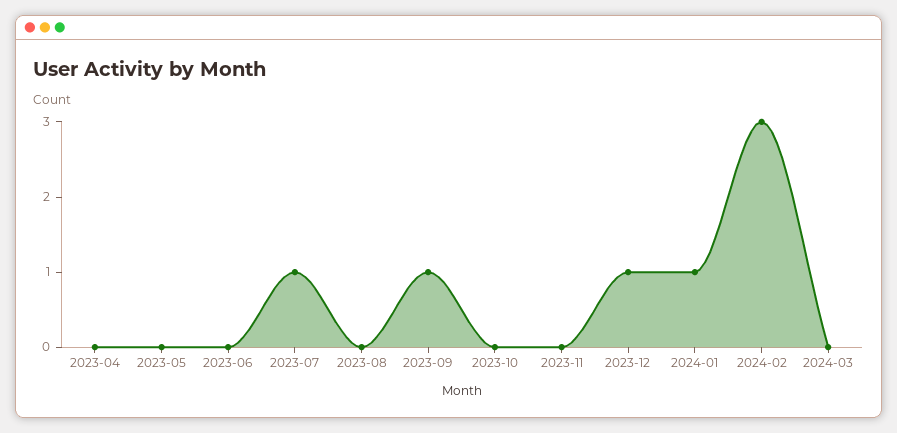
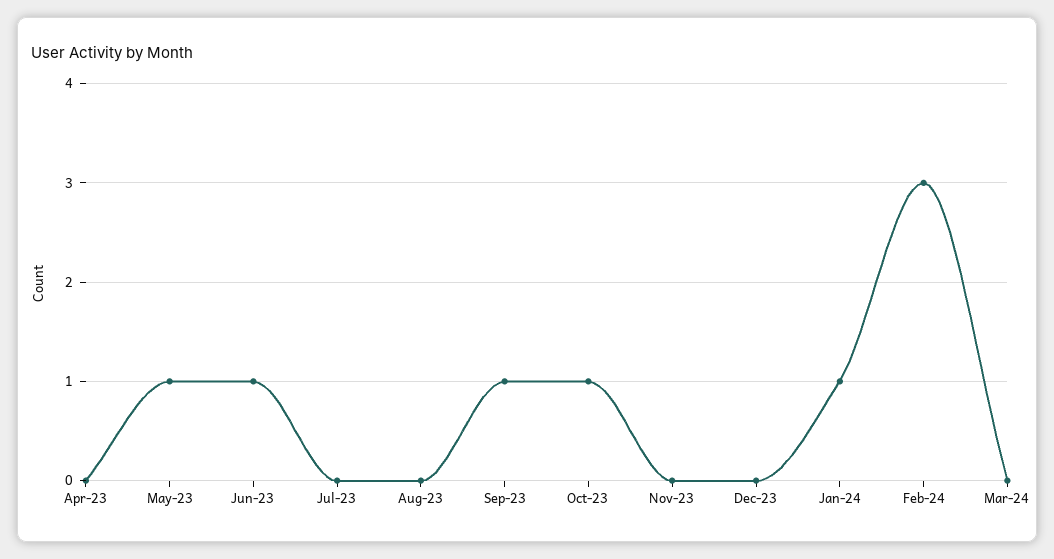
2023-05: 0 -> 1
2023-06: 0 -> 1
2023-07: 1 -> 0
2023-10: 0 -> 1
2023-12: 1 -> 0

